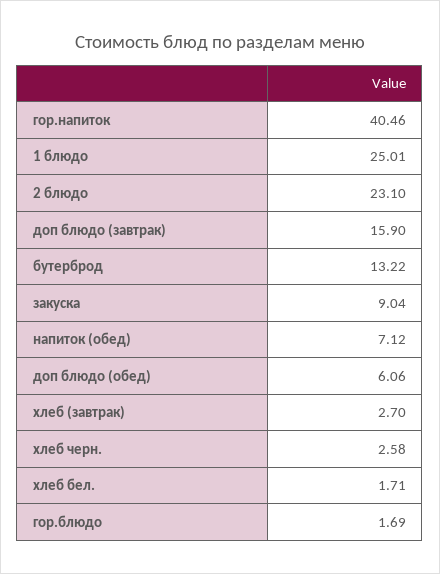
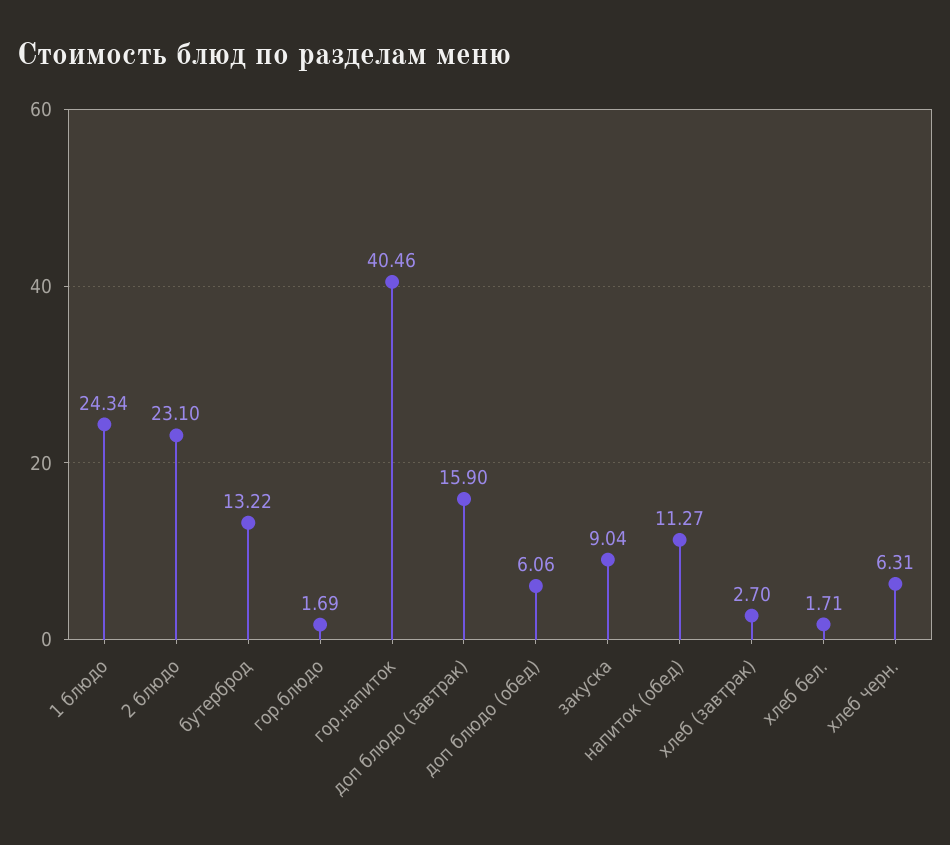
1 блюдо: 25.01 -> 24.34
напиток (обед): 7.12 -> 11.27
хлеб черн.: 2.58 -> 6.31

